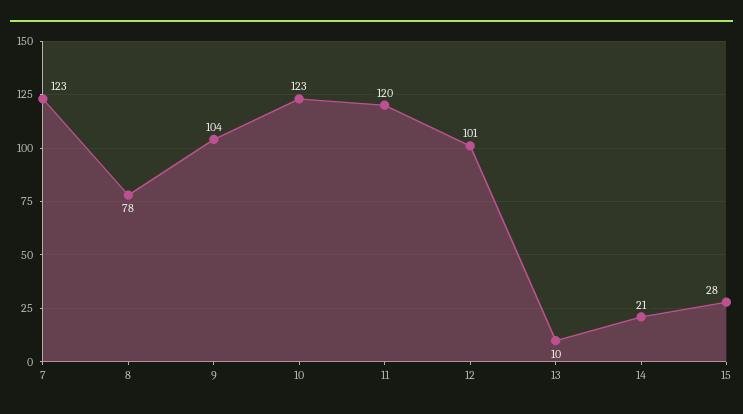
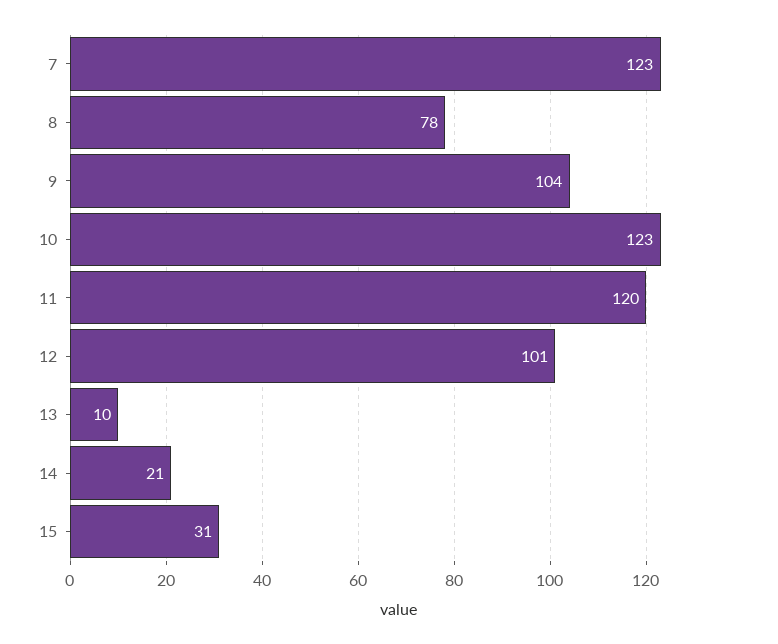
15: 28 -> 31

